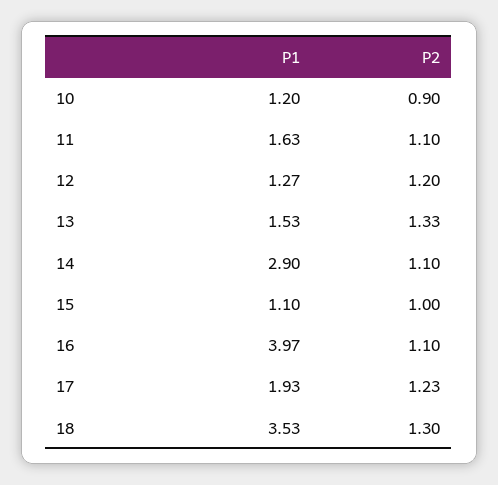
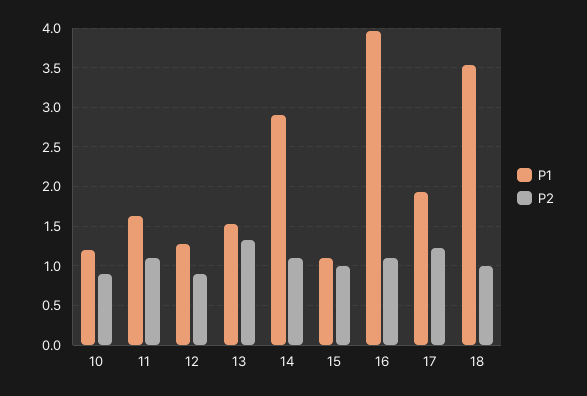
P2, 12: 1.2 -> 0.9
P2, 18: 1.3 -> 1

